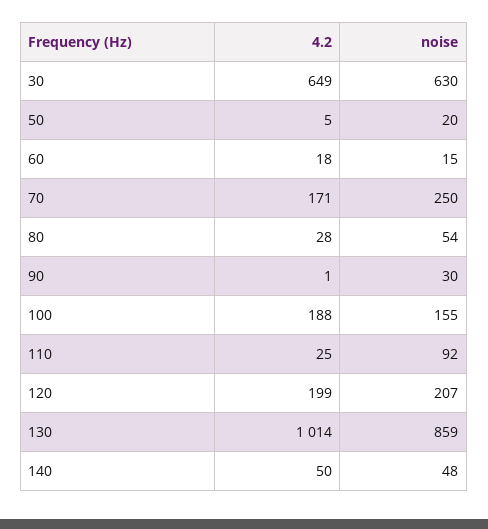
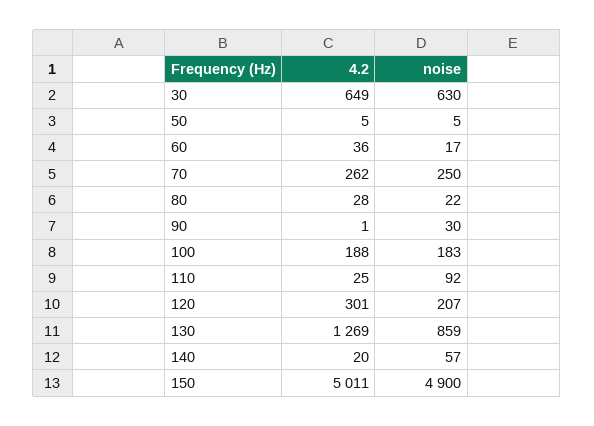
noise, 50: 20 -> 5
4.2, 60: 18 -> 36
noise, 60: 15 -> 17
4.2, 70: 171 -> 262
noise, 80: 54 -> 22
noise, 100: 155 -> 183
4.2, 120: 199 -> 301
4.2, 130: 1014 -> 1269
4.2, 140: 50 -> 20
noise, 140: 48 -> 57
4.2, 150: none -> 5011
noise, 150: none -> 4900

